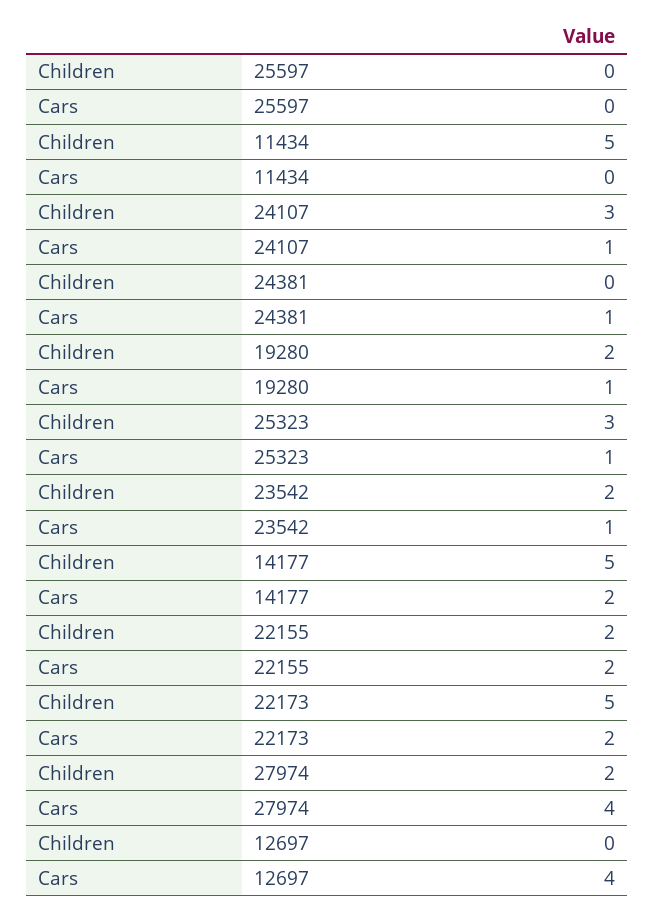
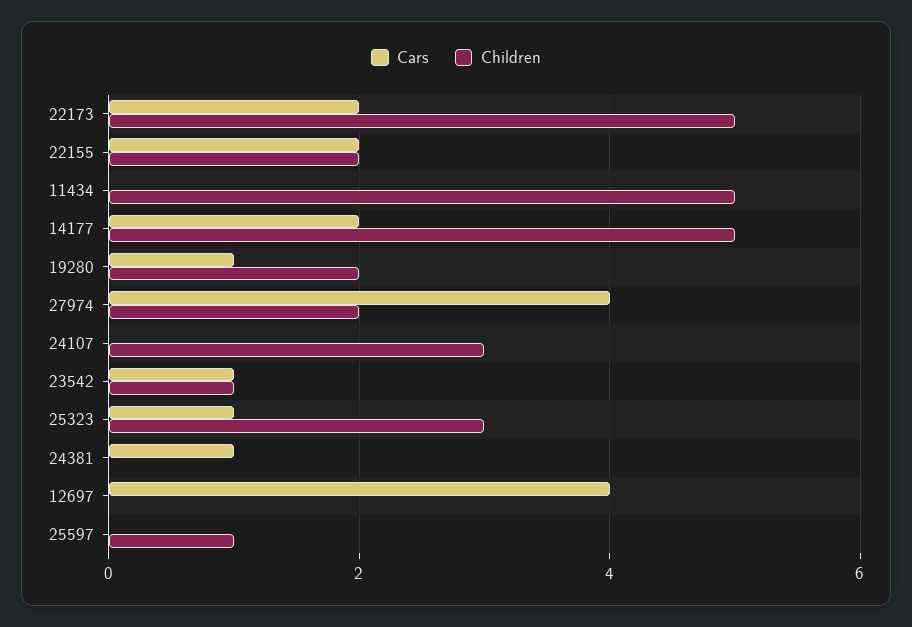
Children, 25597: 0 -> 1
Cars, 24107: 1 -> 0
Children, 23542: 2 -> 1

